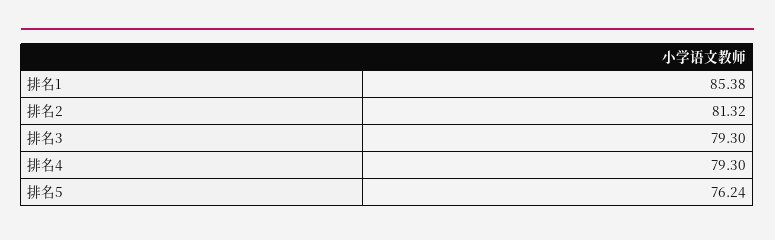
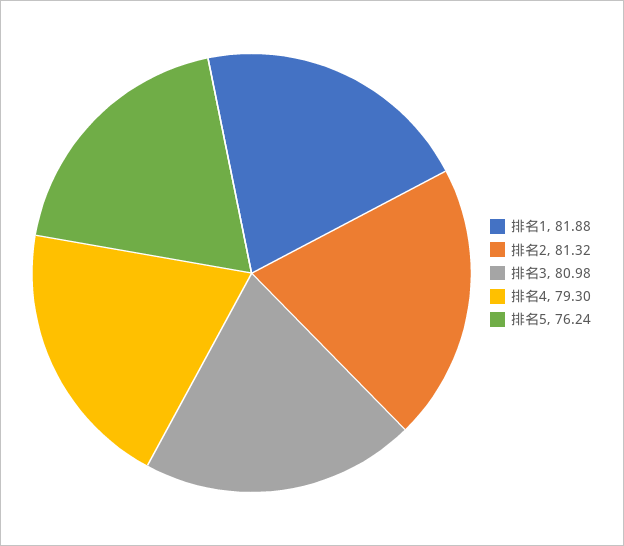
排名1: 85.38 -> 81.88
排名3: 79.3 -> 80.98

